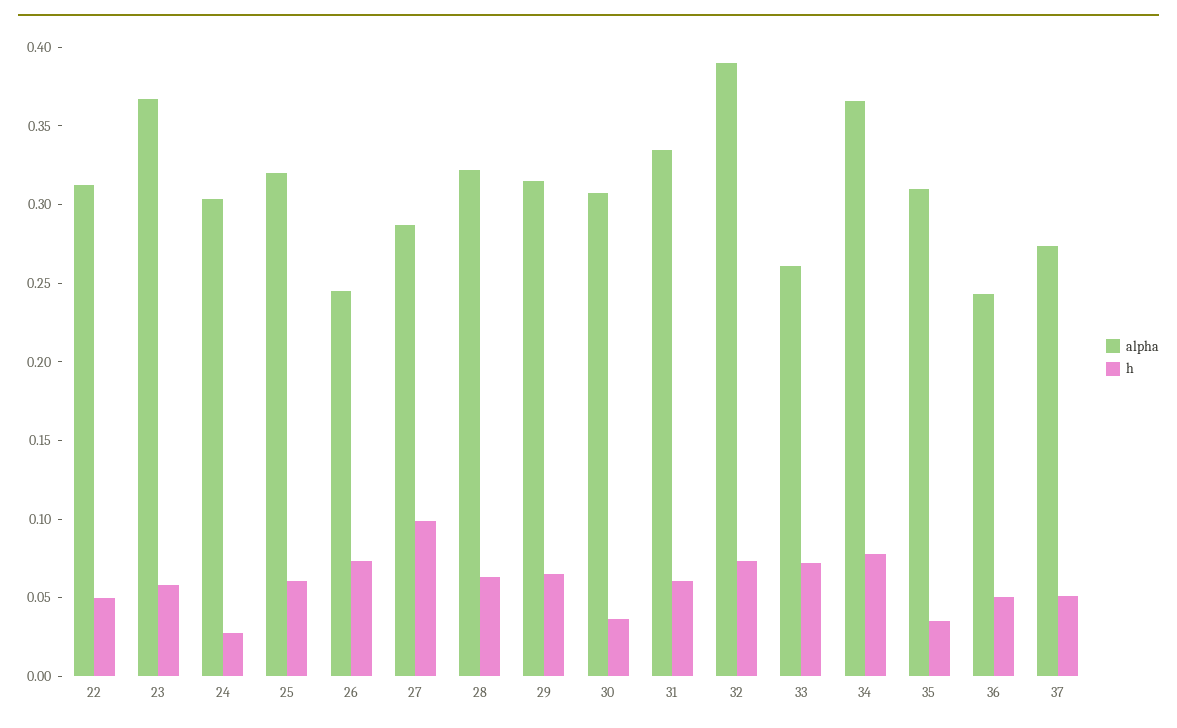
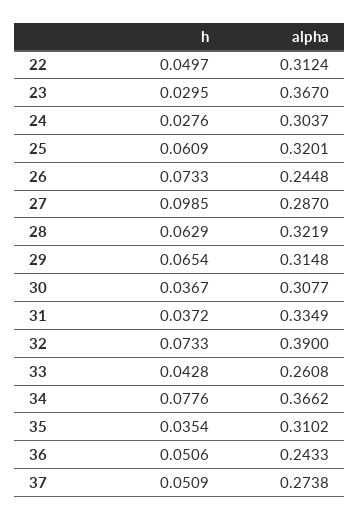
h, 23: 0.06 -> 0.0295
h, 31: 0.06 -> 0.0372
h, 33: 0.07 -> 0.0428

